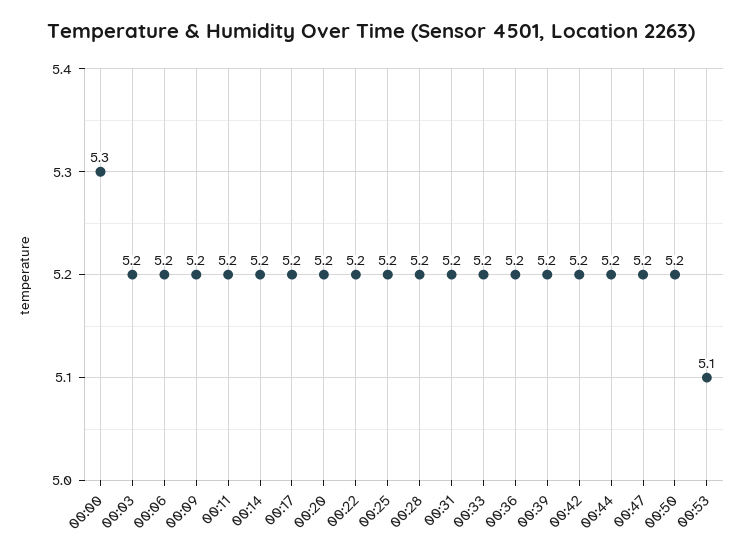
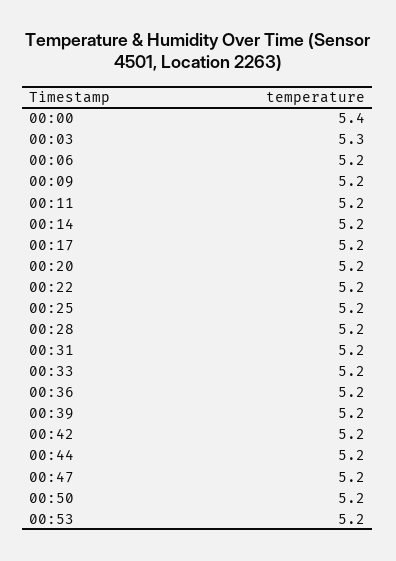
00:00: 5.3 -> 5.4
00:03: 5.2 -> 5.3
00:53: 5.1 -> 5.2

